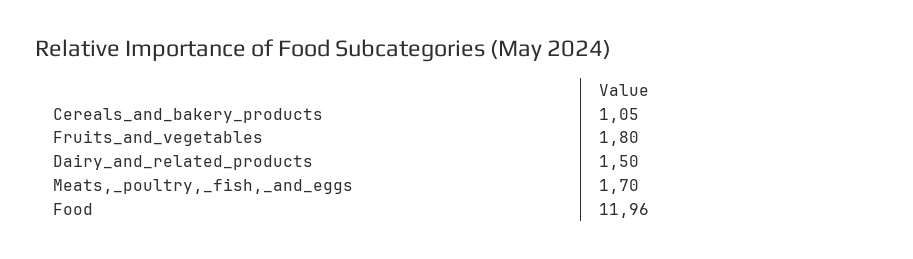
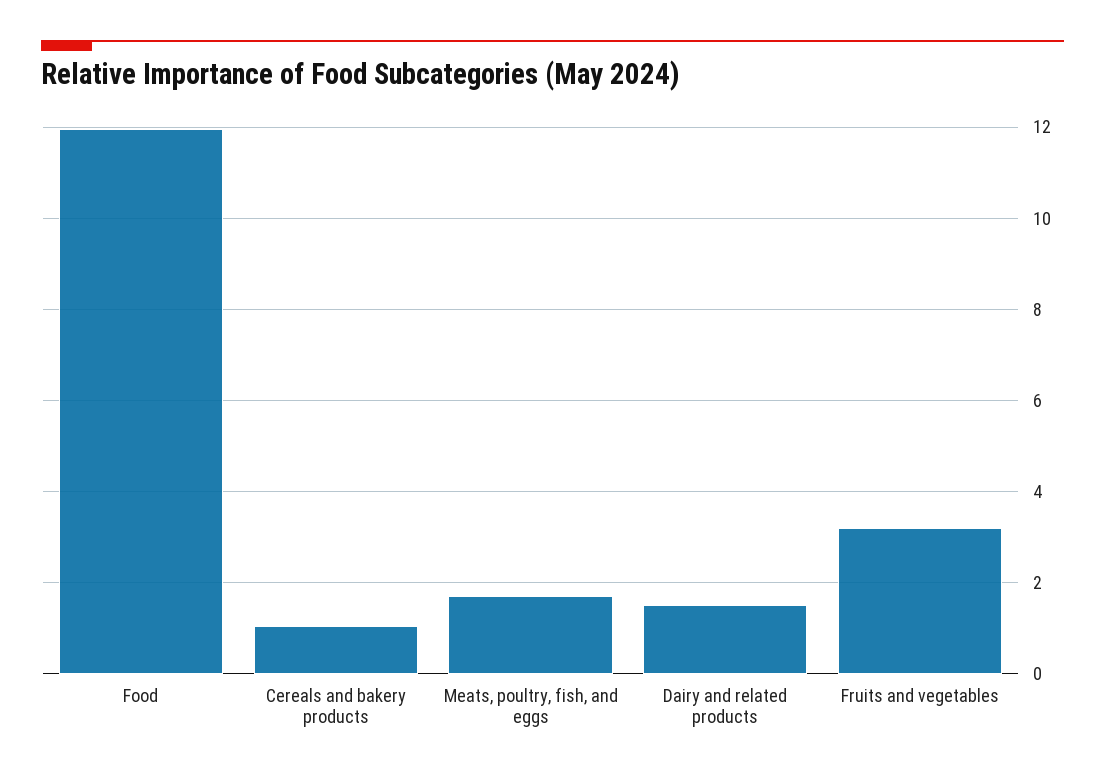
Fruits_and_vegetables: 1.8 -> 3.2

